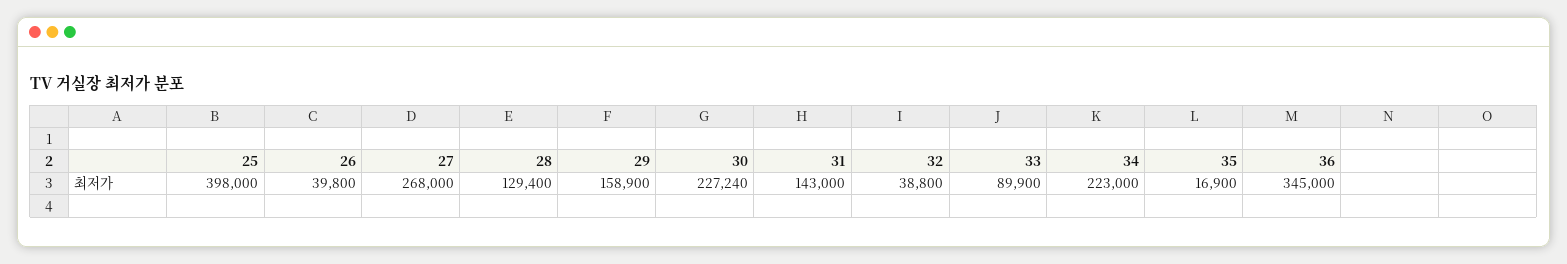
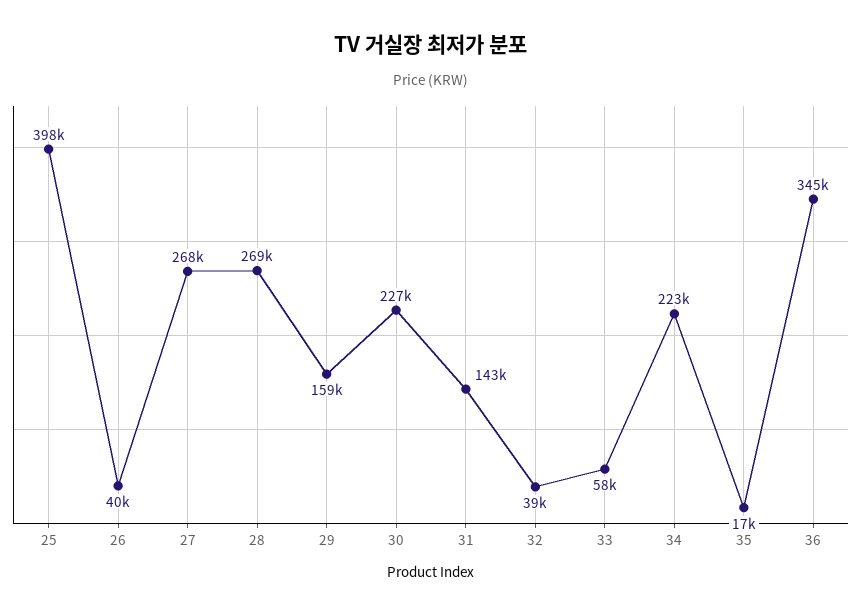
28: 129400 -> 269000
33: 89900 -> 58000

